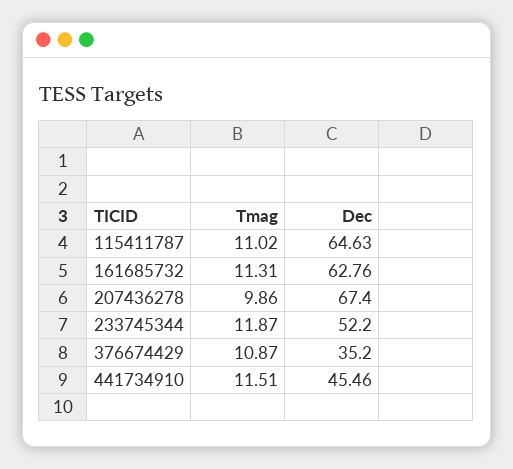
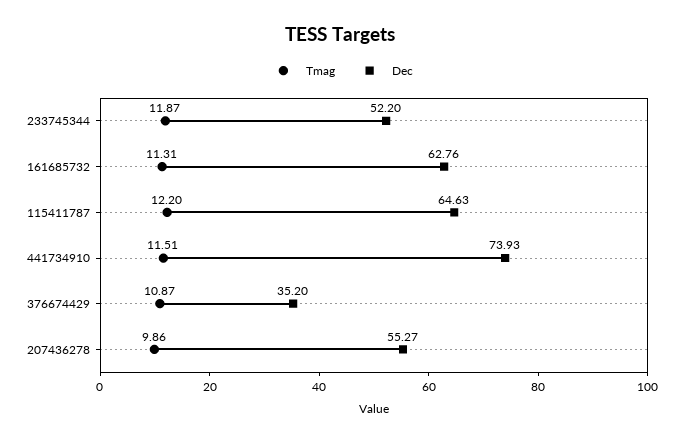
Tmag, 115411787: 11.02 -> 12.2
Dec, 207436278: 67.4 -> 55.27
Dec, 441734910: 45.46 -> 73.93

